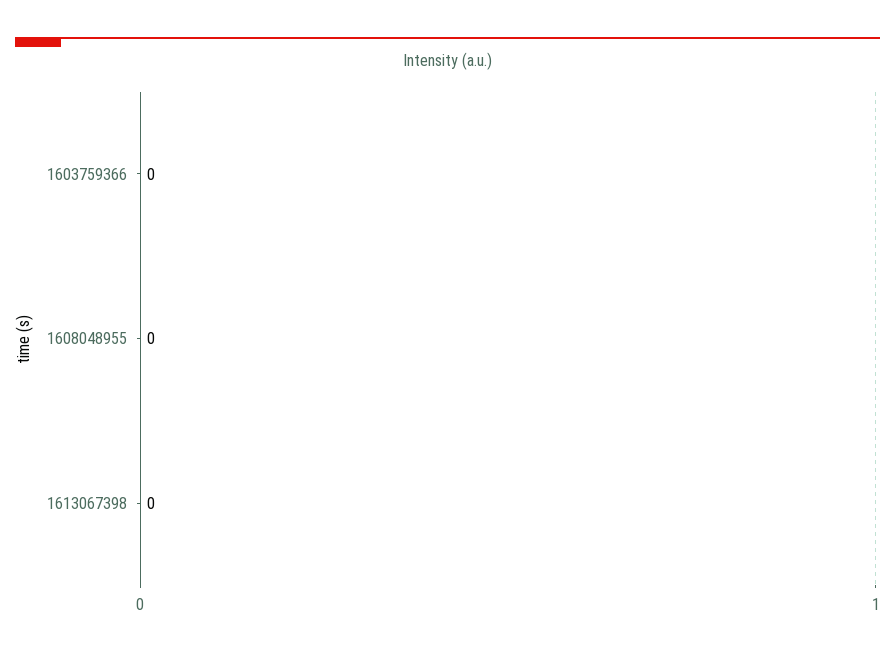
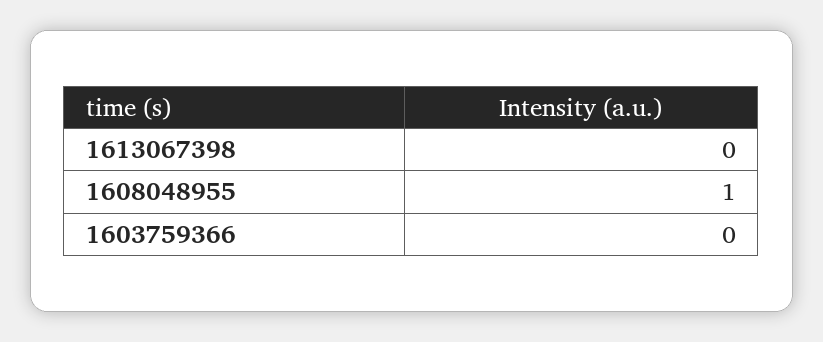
1608048955: 0 -> 1

